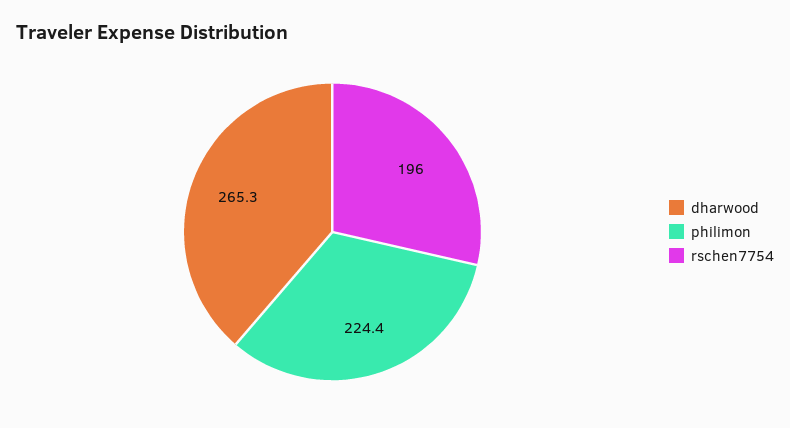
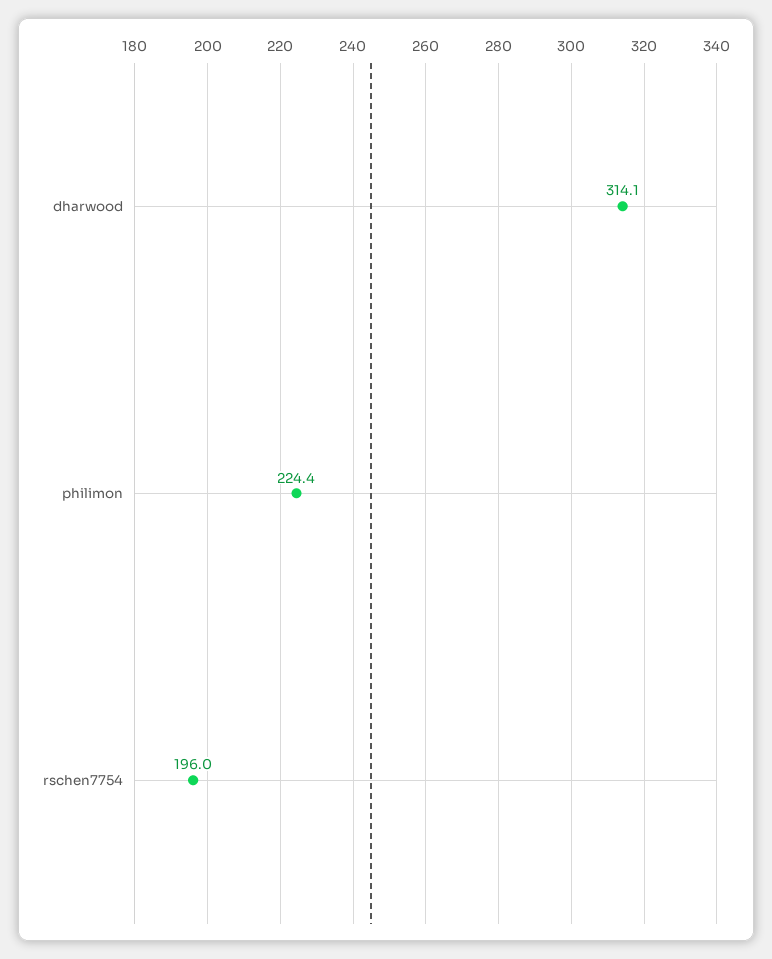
dharwood: 265.3 -> 314.1

